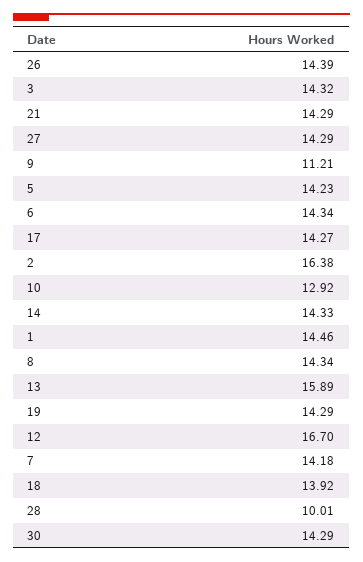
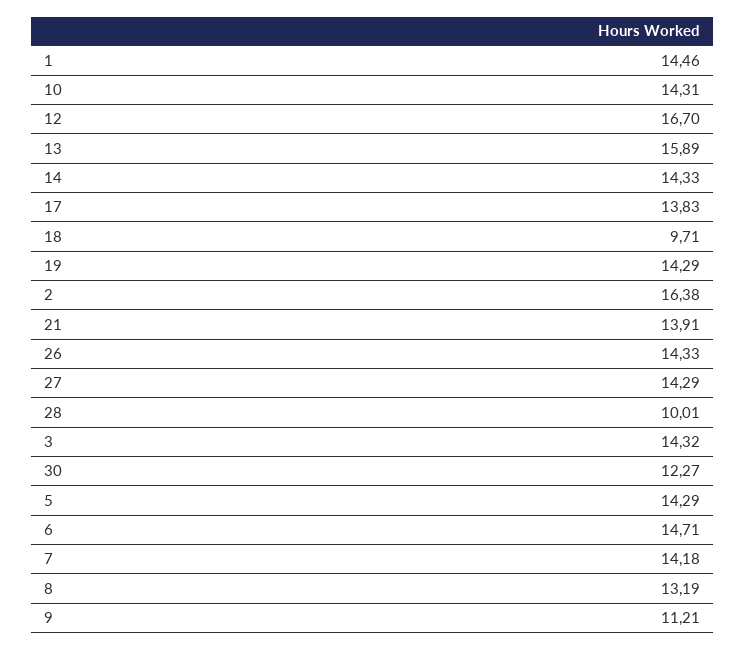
26: 14.39 -> 14.33
21: 14.29 -> 13.91
5: 14.23 -> 14.29
6: 14.34 -> 14.71
17: 14.27 -> 13.83
10: 12.92 -> 14.31
8: 14.34 -> 13.19
18: 13.92 -> 9.71
30: 14.29 -> 12.27

